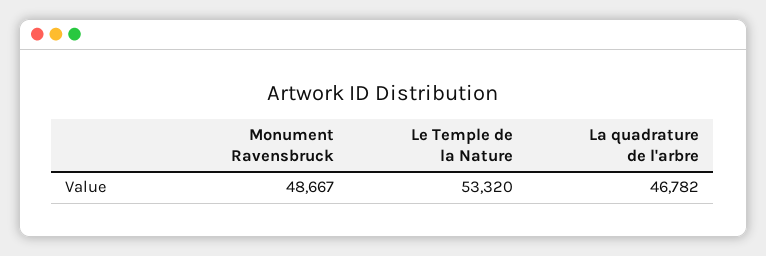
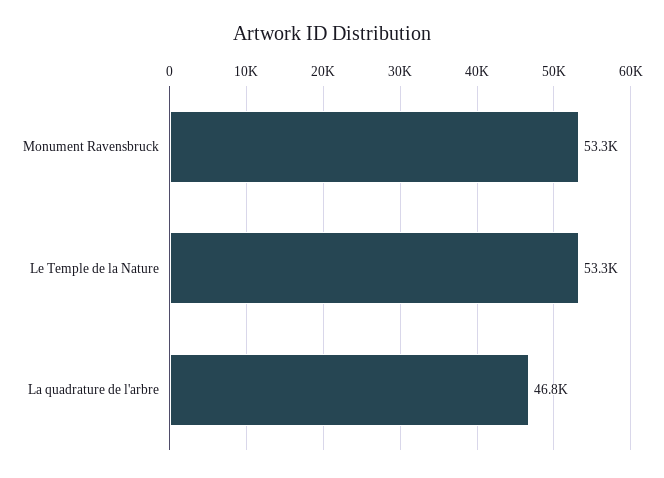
Monument Ravensbruck: 48667 -> 53300

